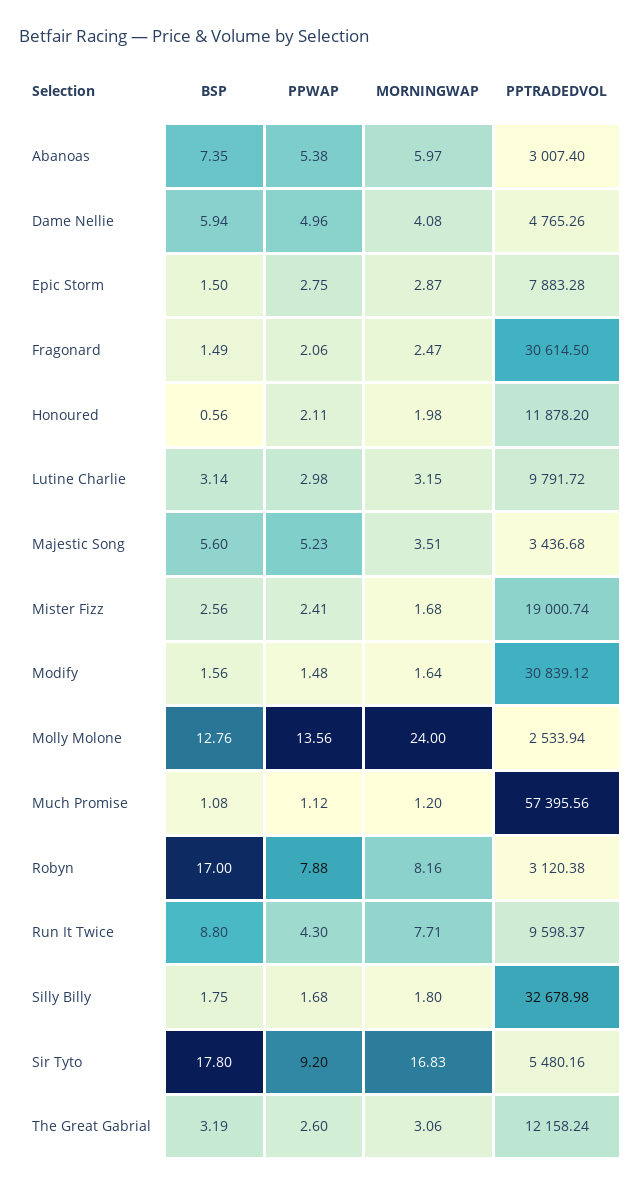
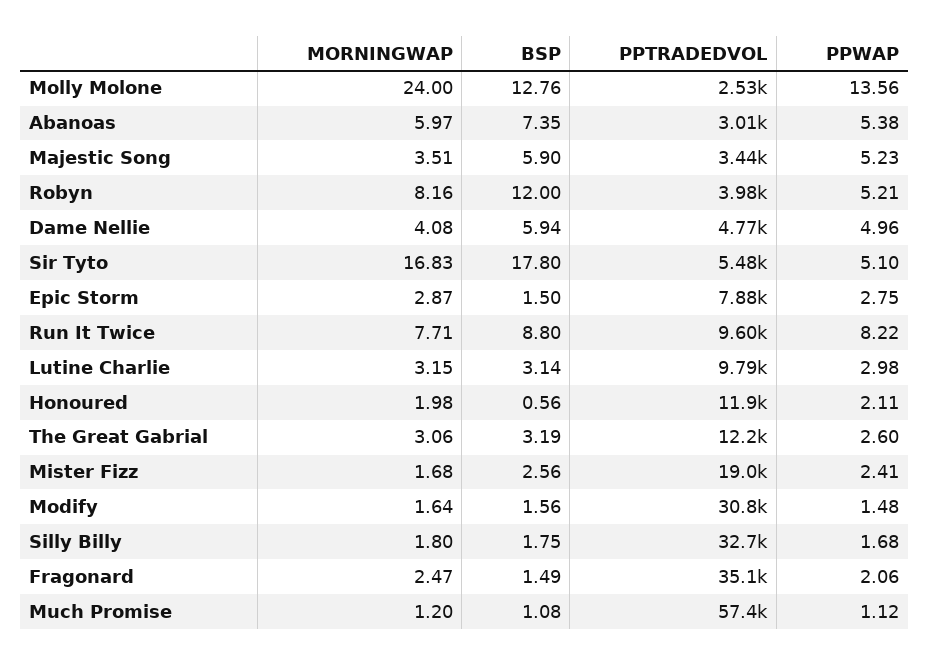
PPTRADEDVOL, Fragonard: 30614.5 -> 35100
BSP, Majestic Song: 5.6 -> 5.9
BSP, Robyn: 17 -> 12
PPWAP, Robyn: 7.88 -> 5.21
PPTRADEDVOL, Robyn: 3120.38 -> 3980
PPWAP, Run It Twice: 4.3 -> 8.22
PPWAP, Sir Tyto: 9.2 -> 5.1

